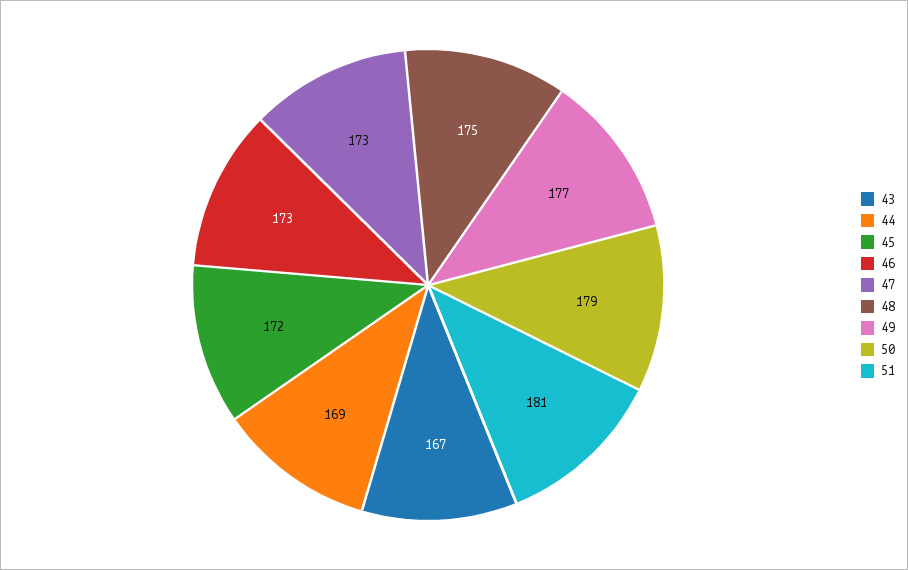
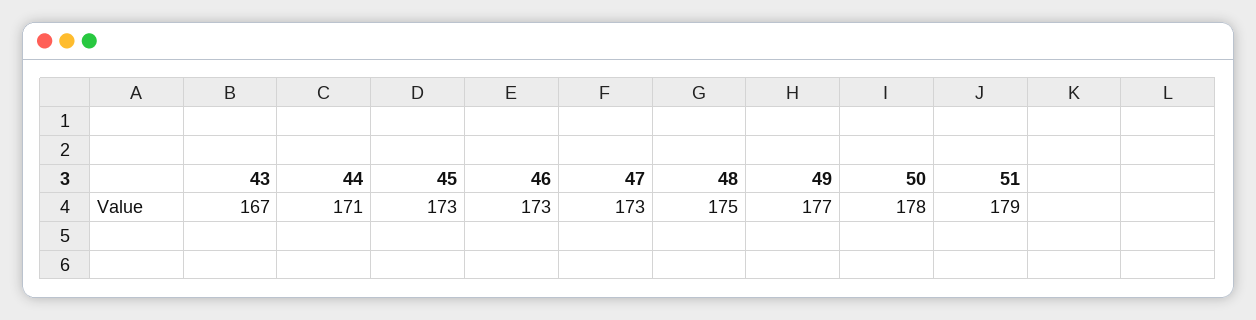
44: 169 -> 171
45: 172 -> 173
50: 179 -> 178
51: 181 -> 179

